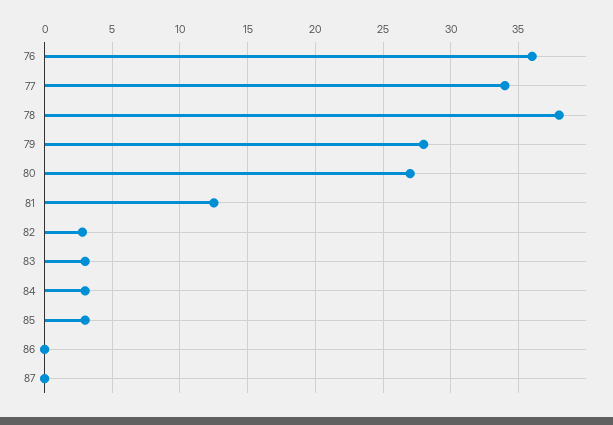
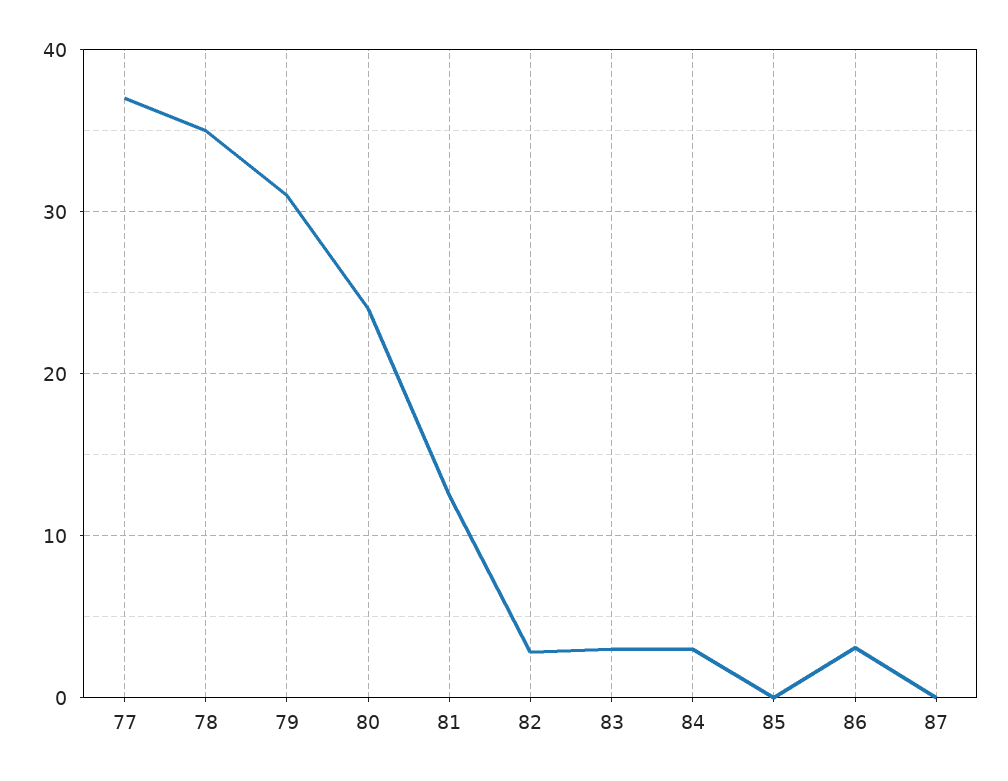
76: 36 -> none
77: 34 -> 37
78: 38 -> 35
79: 28 -> 31
80: 27 -> 24
85: 3 -> 0
86: 0 -> 3

